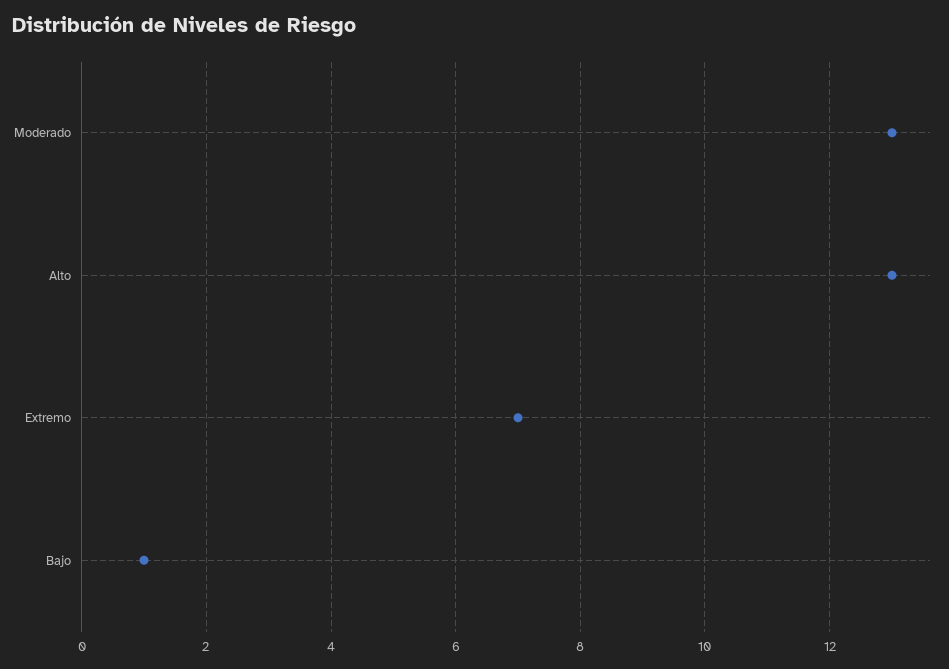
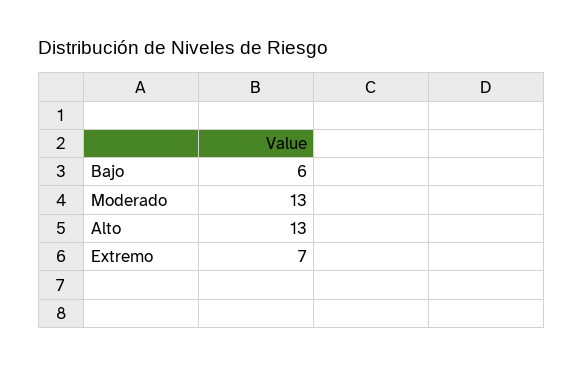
Bajo: 1 -> 6

